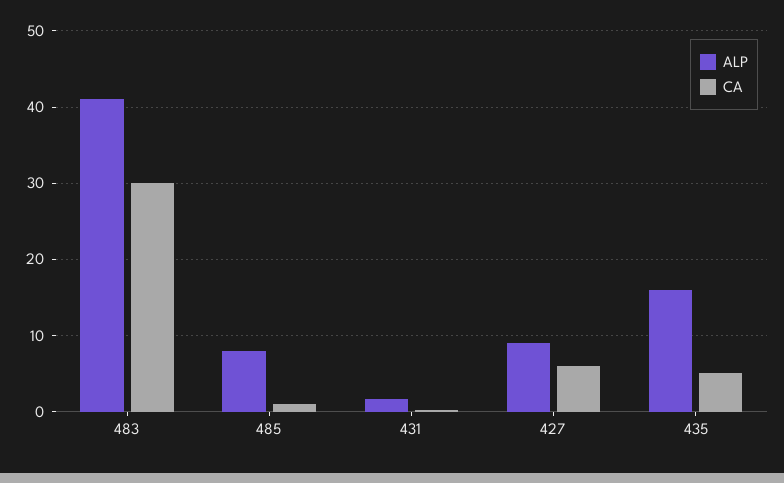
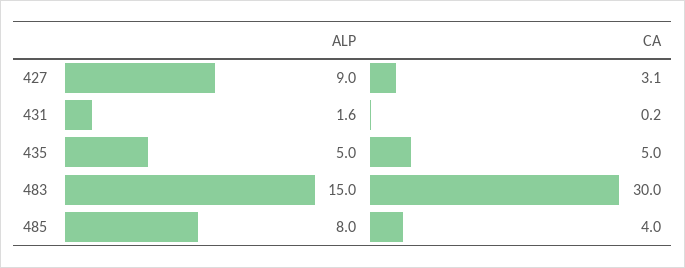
ALP, 483: 41 -> 15
CA, 485: 1 -> 4
CA, 427: 6 -> 3.1
ALP, 435: 16 -> 5

